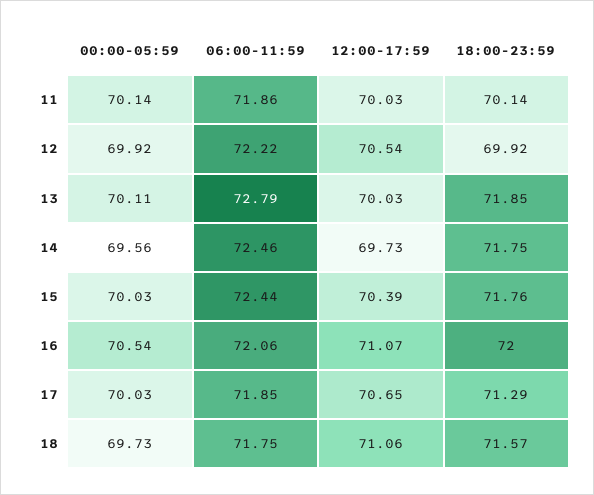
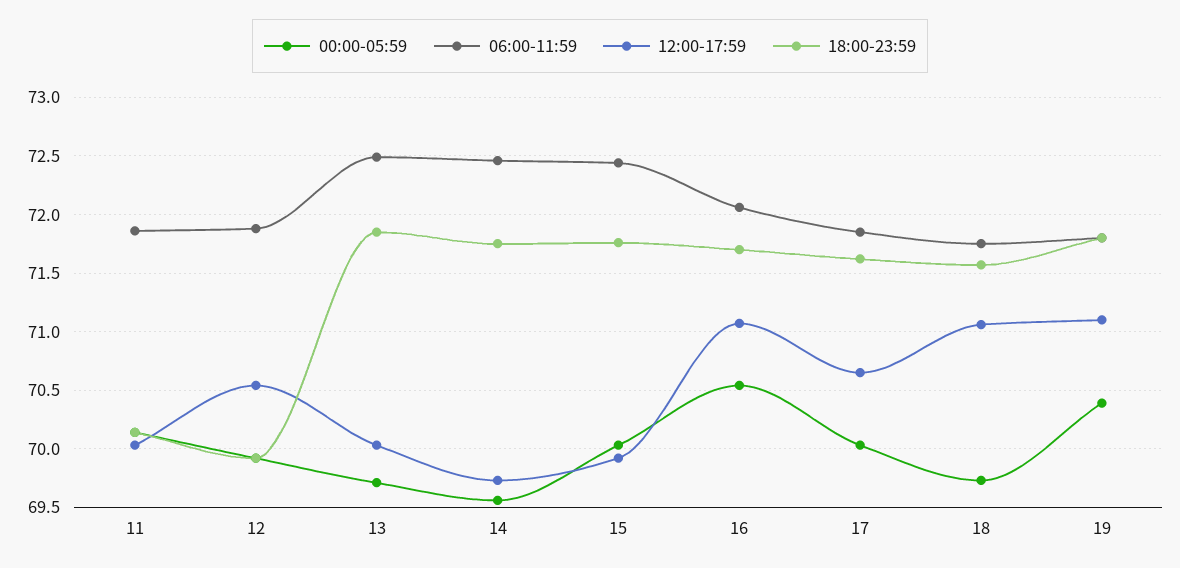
06:00-11:59, 12: 72.22 -> 71.9
00:00-05:59, 13: 70.11 -> 69.7
06:00-11:59, 13: 72.79 -> 72.5
12:00-17:59, 15: 70.39 -> 69.9
18:00-23:59, 16: 72 -> 71.7
18:00-23:59, 17: 71.29 -> 71.6
00:00-05:59, 19: none -> 70.4
06:00-11:59, 19: none -> 71.8
12:00-17:59, 19: none -> 71.1
18:00-23:59, 19: none -> 71.8

